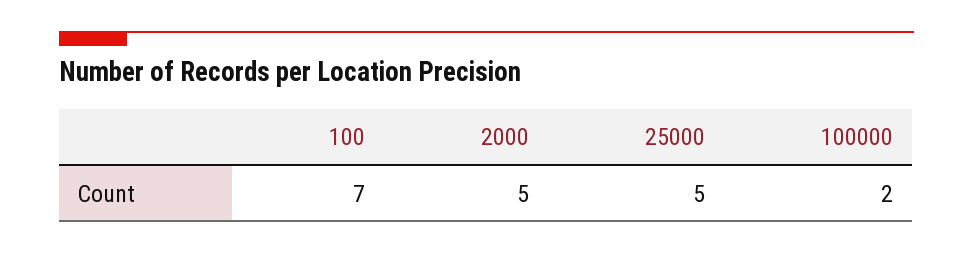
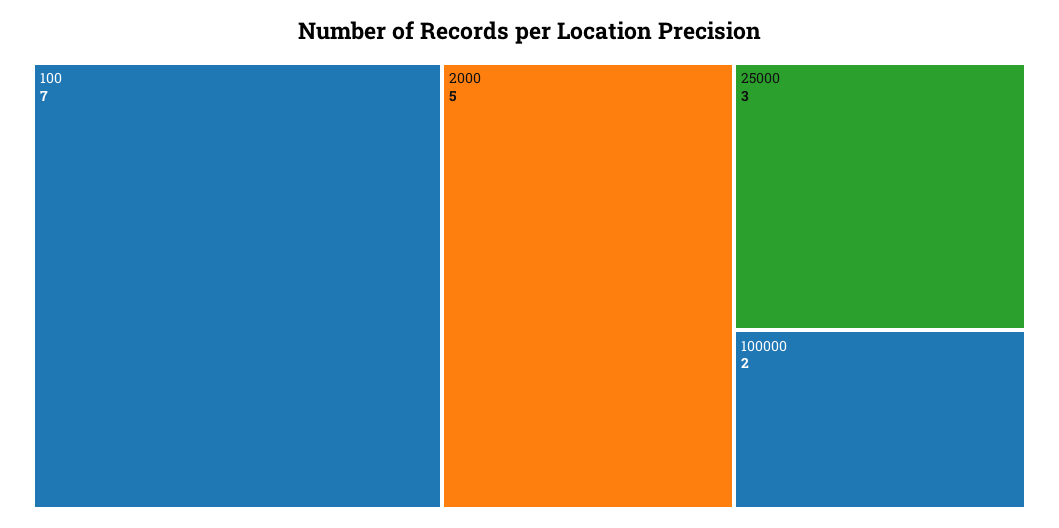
25000: 5 -> 3

